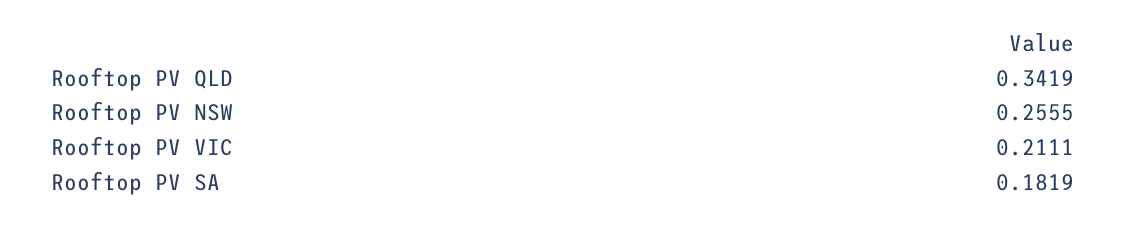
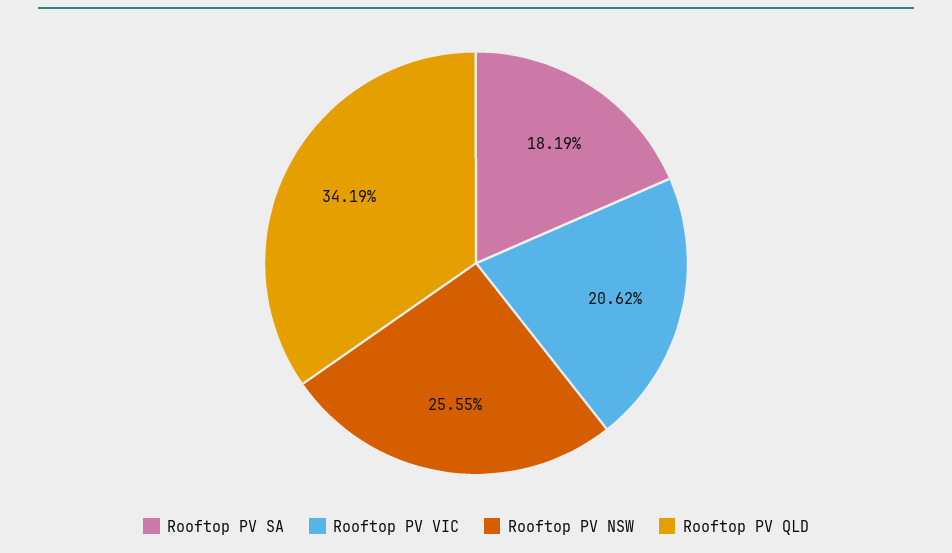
Rooftop PV VIC: 0.2111 -> 0.2062

